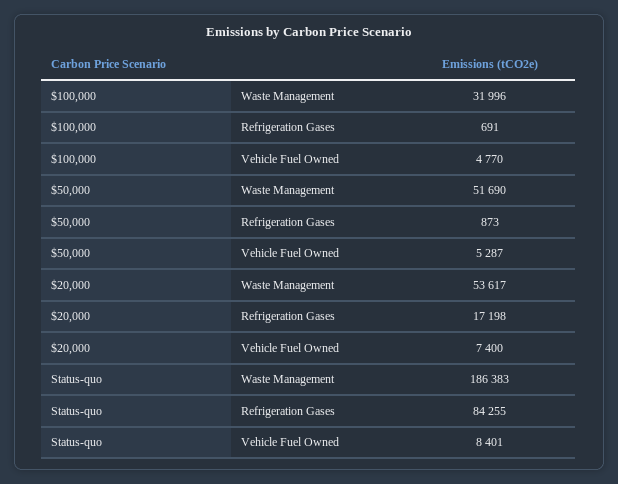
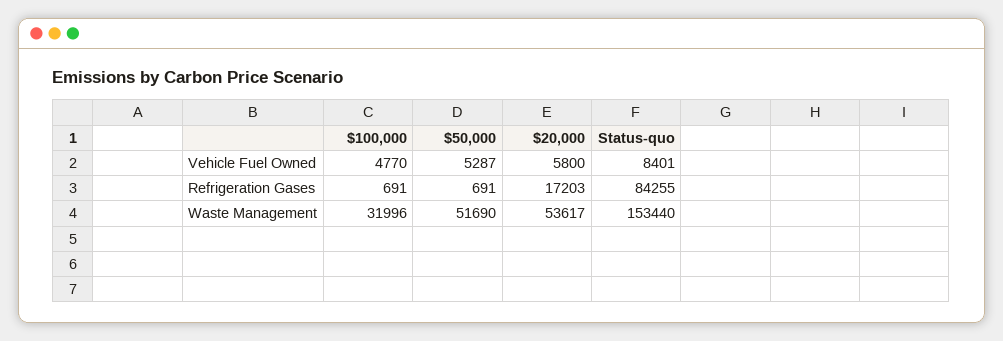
$50,000, Refrigeration Gases: 873 -> 691
$20,000, Refrigeration Gases: 17198 -> 17203
$20,000, Vehicle Fuel Owned: 7400 -> 5800
Status-quo, Waste Management: 186383 -> 153440

